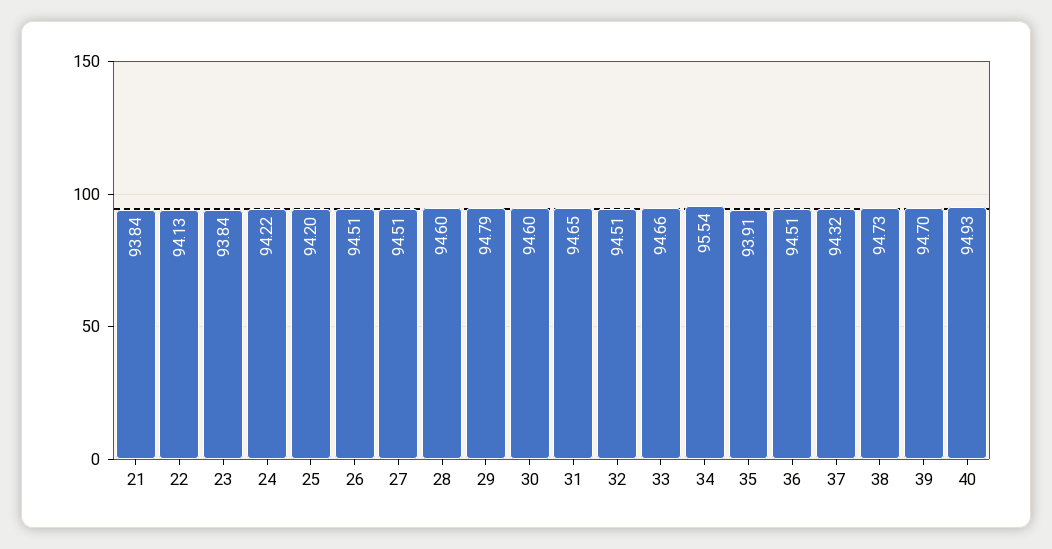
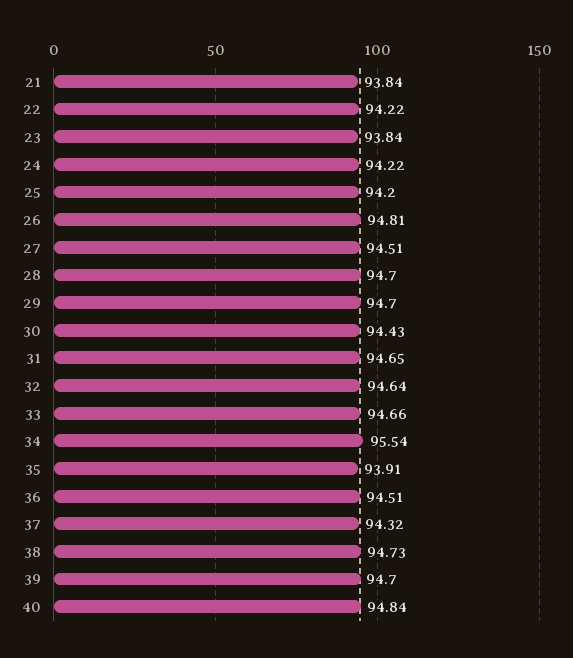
22: 94.13 -> 94.22
26: 94.51 -> 94.81
28: 94.6 -> 94.7
29: 94.79 -> 94.7
30: 94.6 -> 94.43
32: 94.51 -> 94.64
40: 94.93 -> 94.84

